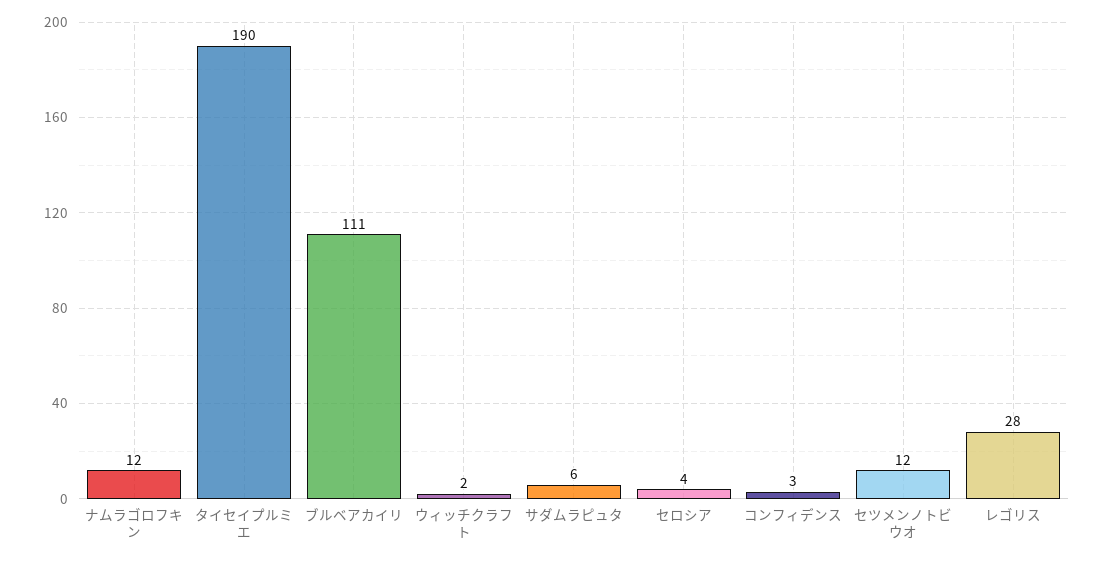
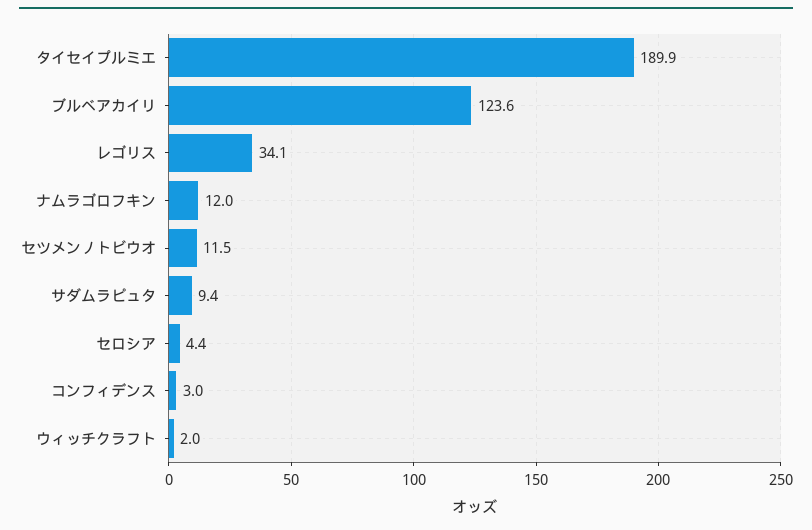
ブルベアカイリ: 111 -> 123.6
サダムラピュタ: 6 -> 9.4
レゴリス: 28 -> 34.1

